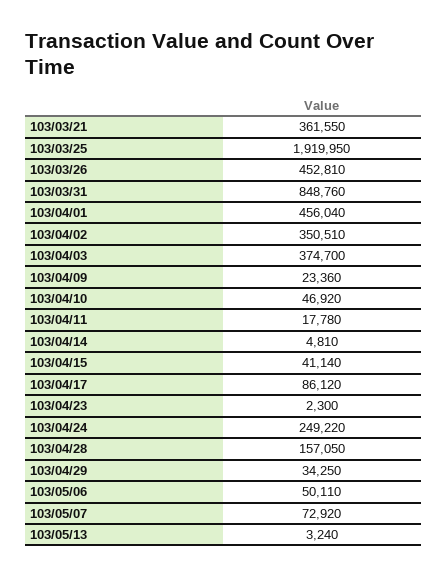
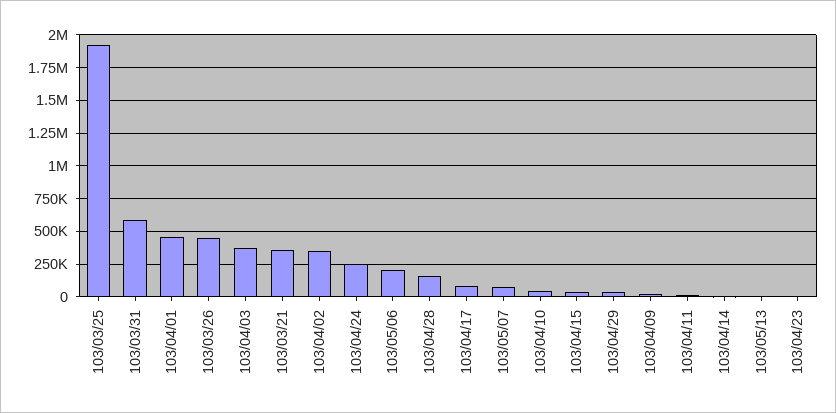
103/03/31: 848760 -> 600000
103/05/06: 50110 -> 200000

